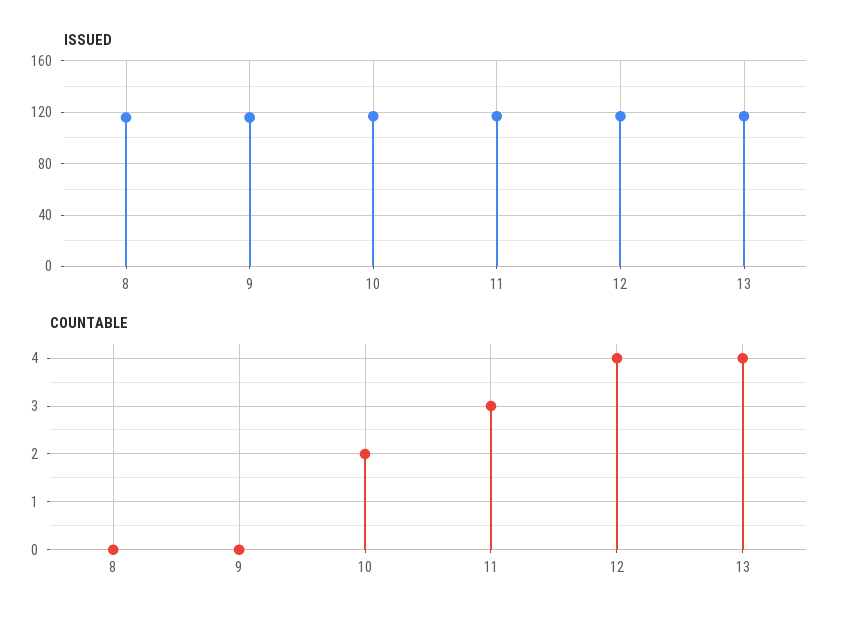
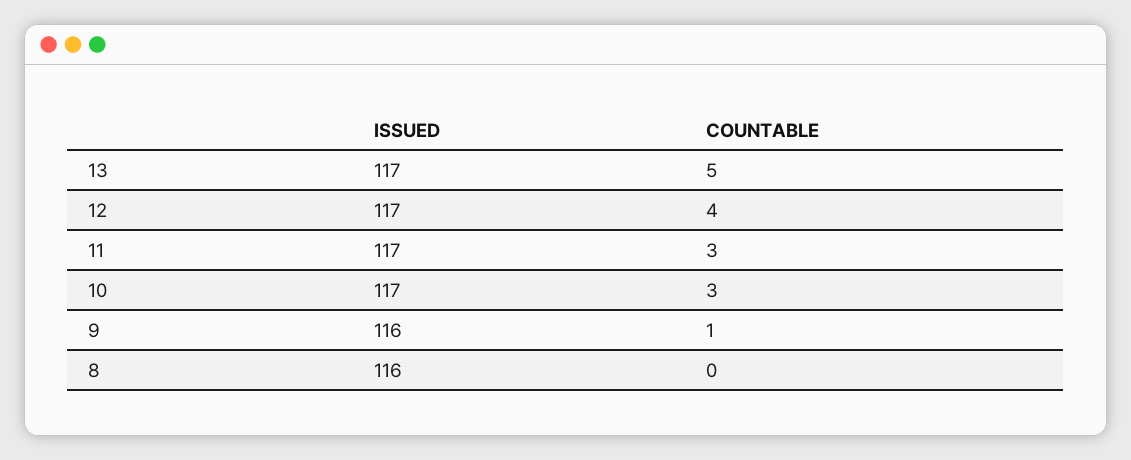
COUNTABLE, 9: 0 -> 1
COUNTABLE, 10: 2 -> 3
COUNTABLE, 13: 4 -> 5

